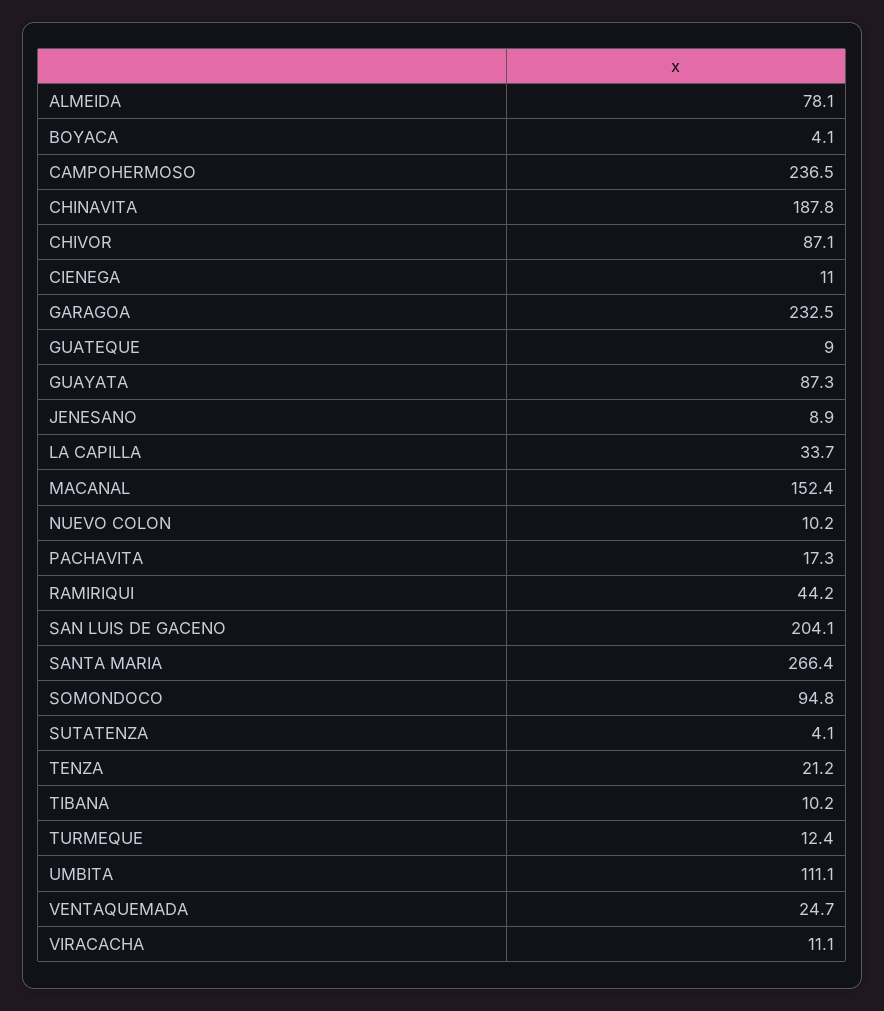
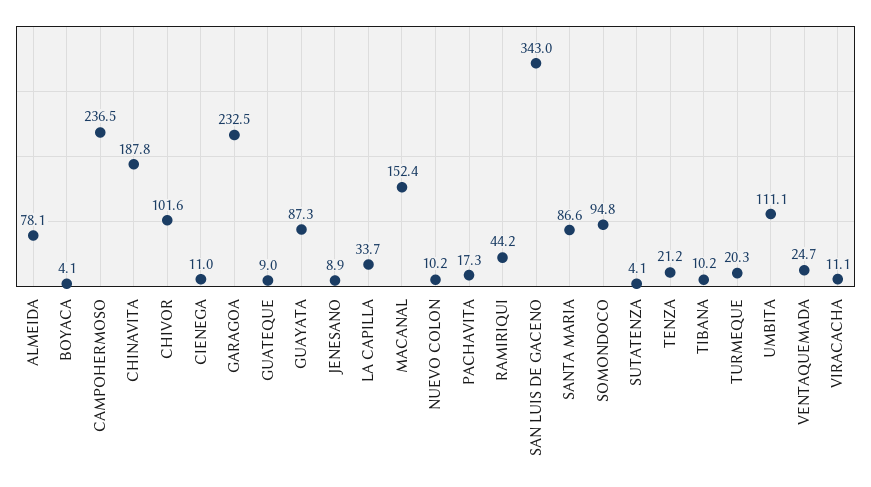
CHIVOR: 87.1 -> 101.6
SAN LUIS DE GACENO: 204.1 -> 343
SANTA MARIA: 266.4 -> 86.6
TURMEQUE: 12.4 -> 20.3

